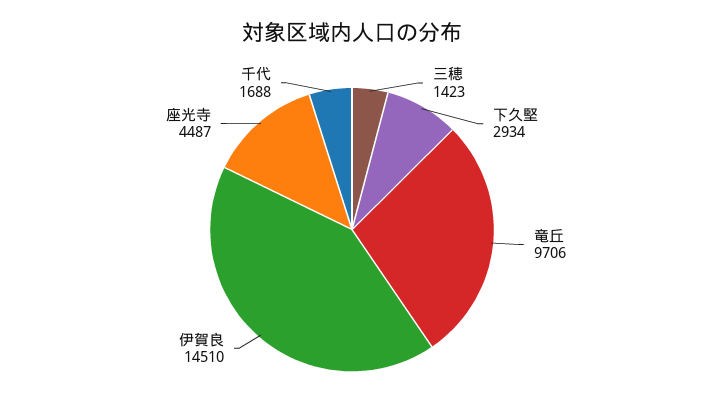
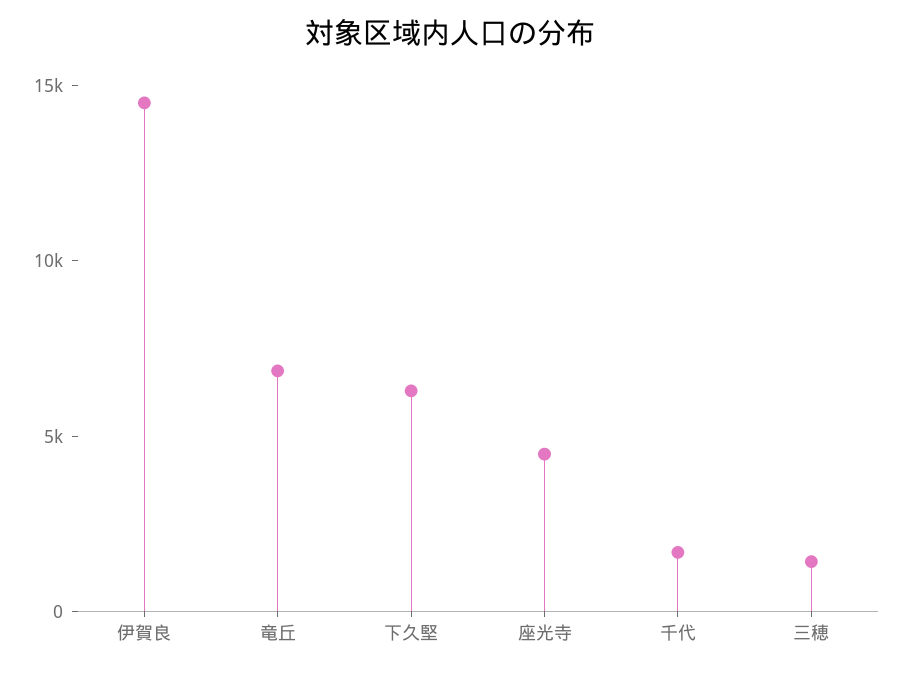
下久堅: 2934 -> 6000
竜丘: 9706 -> 7000

